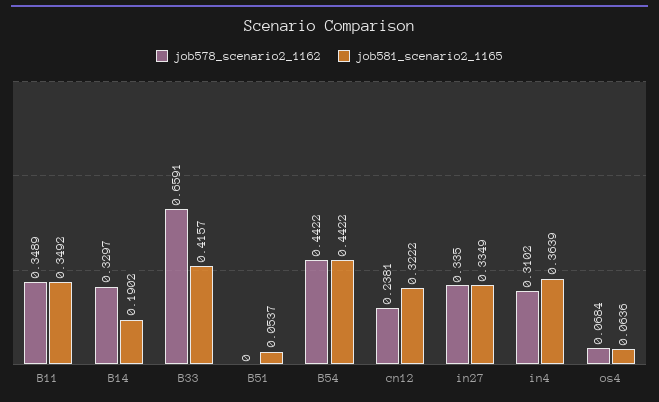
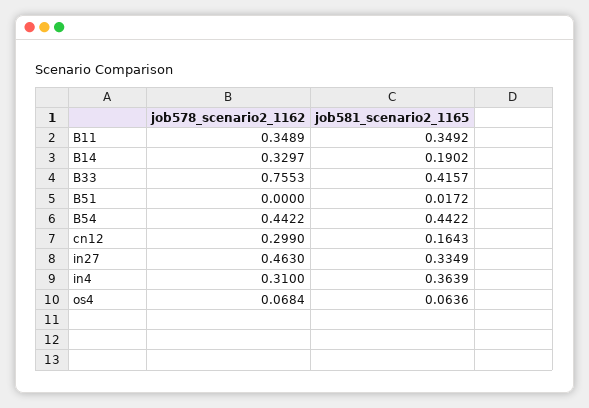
job578_scenario2_1162, B33: 0.6591 -> 0.7553
job581_scenario2_1165, B51: 0.0537 -> 0.0172
job578_scenario2_1162, cn12: 0.2381 -> 0.299
job581_scenario2_1165, cn12: 0.3222 -> 0.1643
job578_scenario2_1162, in27: 0.335 -> 0.463
job578_scenario2_1162, in4: 0.3102 -> 0.31

